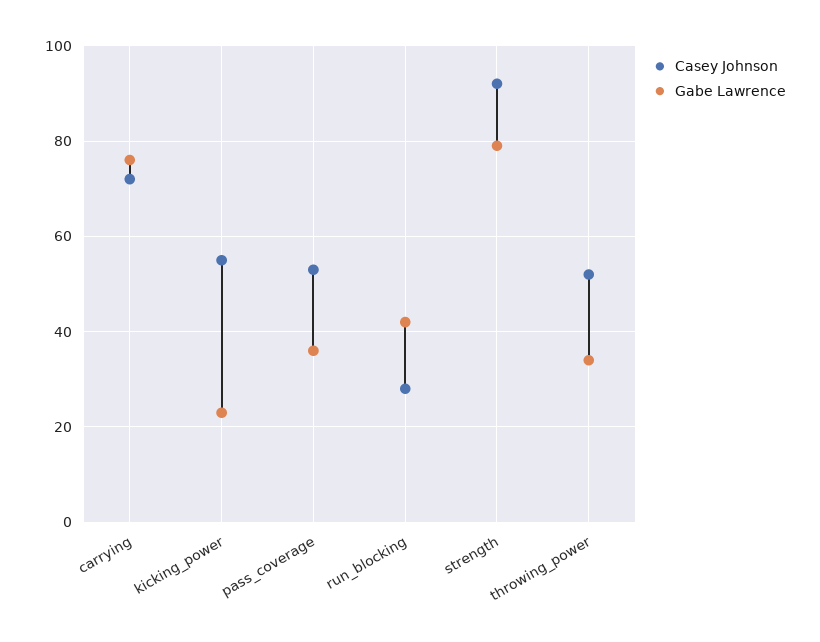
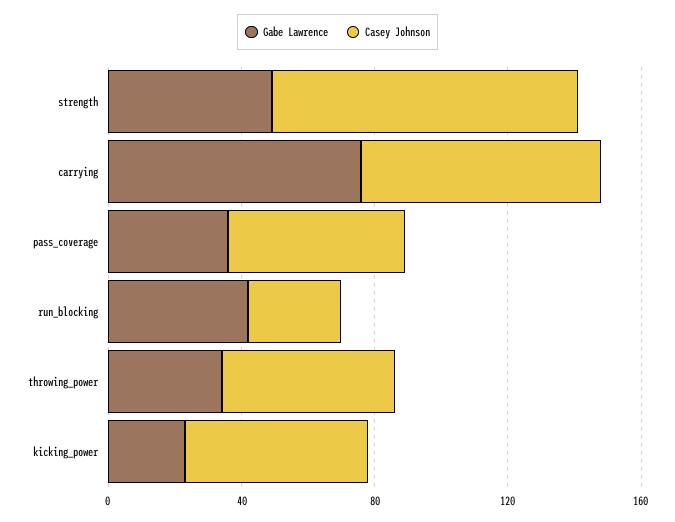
Gabe Lawrence, strength: 80 -> 50

